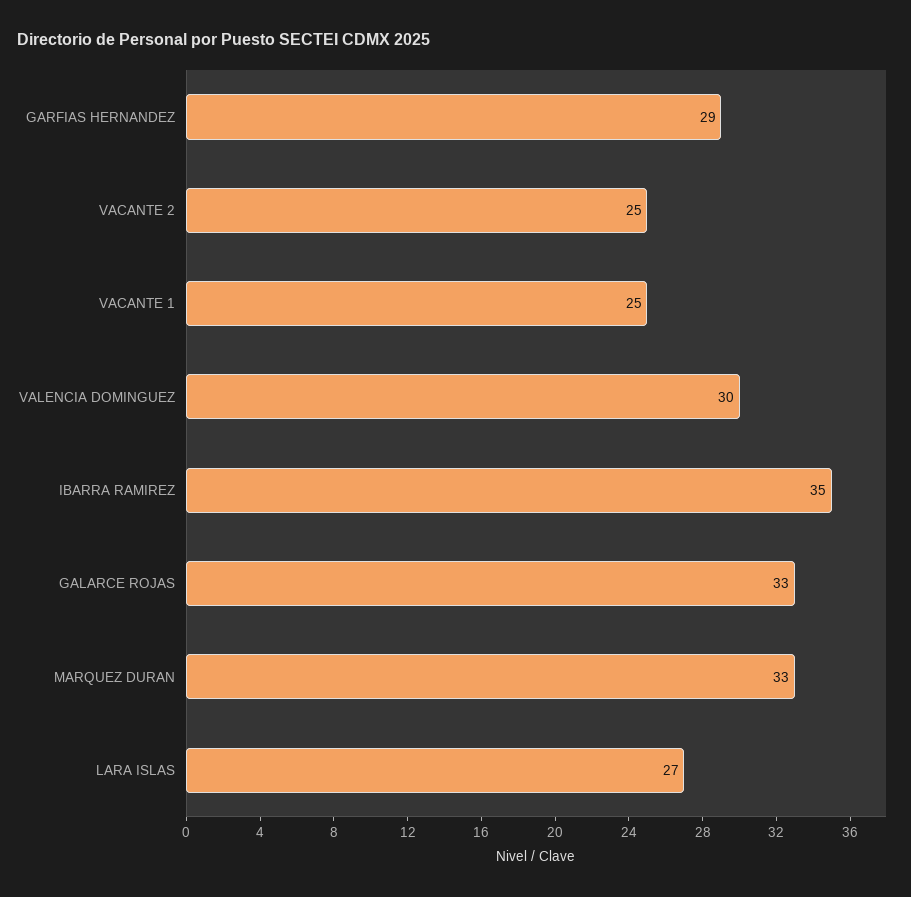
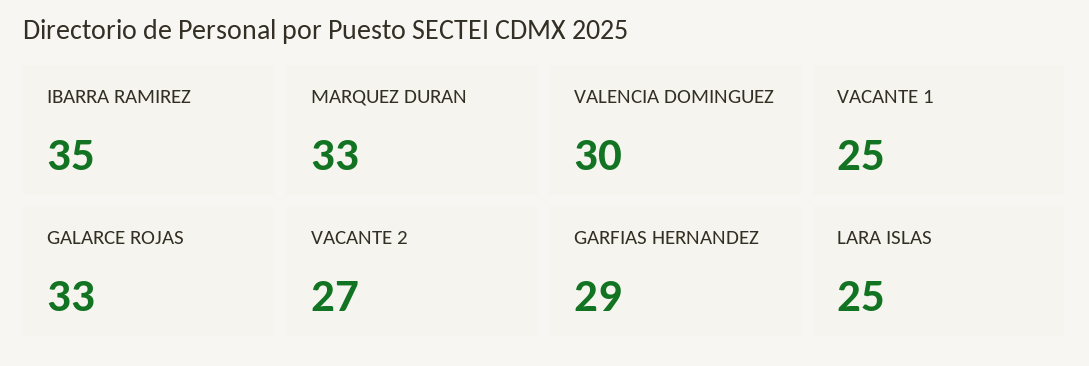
VACANTE 2: 25 -> 27
LARA ISLAS: 27 -> 25

